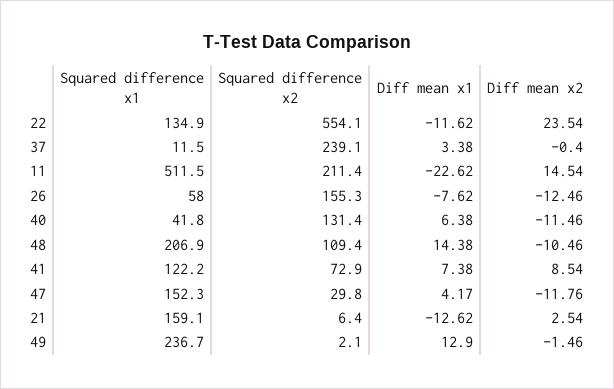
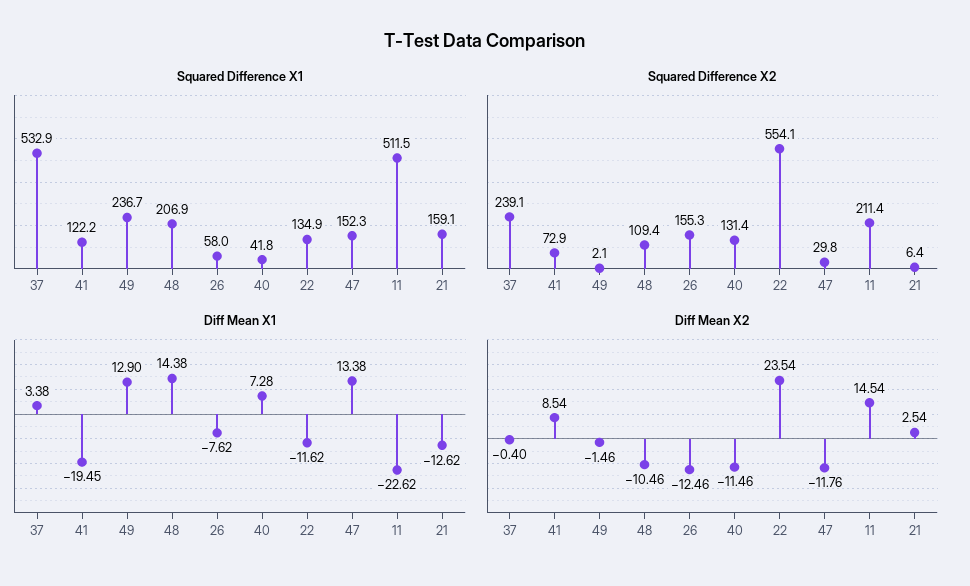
Squared difference x1, 37: 11.5 -> 532.9
Diff mean x1, 40: 6.38 -> 7.28
Diff mean x1, 41: 7.38 -> -19.45
Diff mean x1, 47: 4.17 -> 13.38

